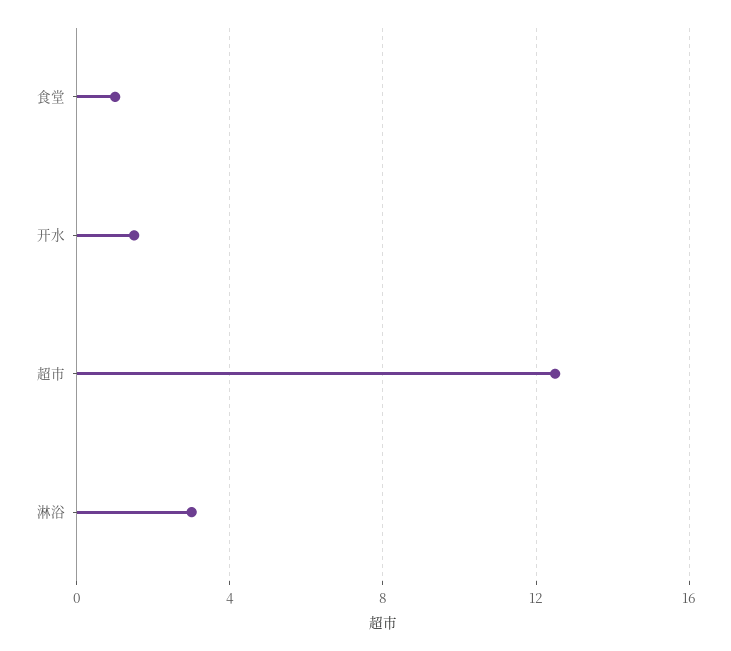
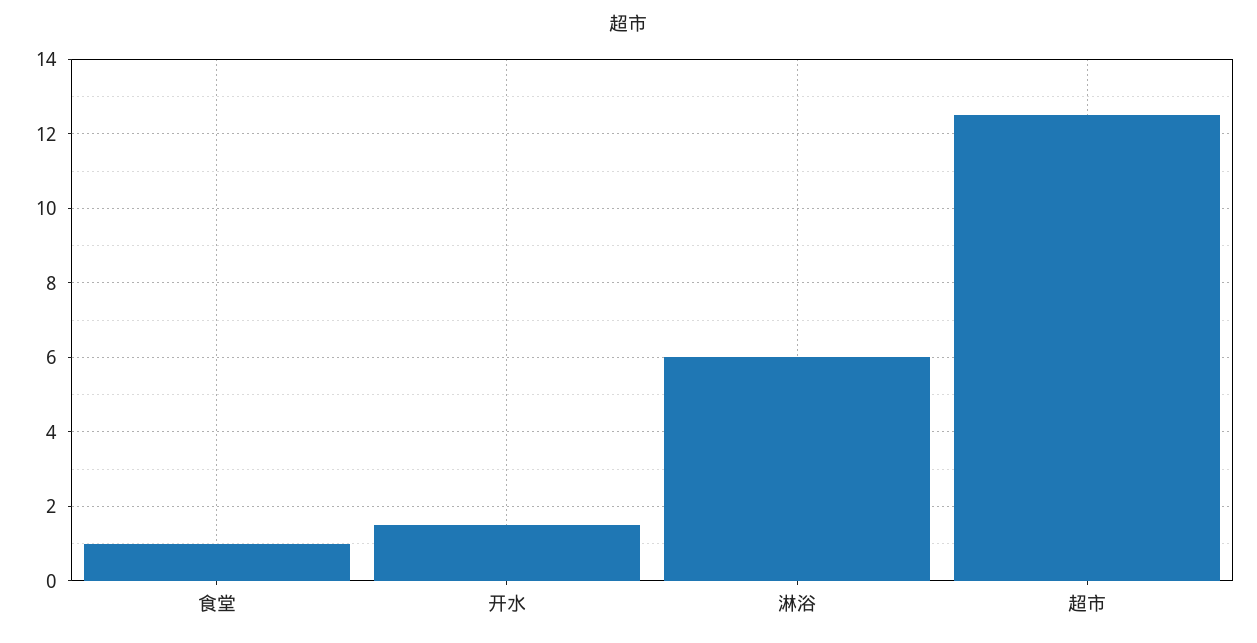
淋浴: 3 -> 6

